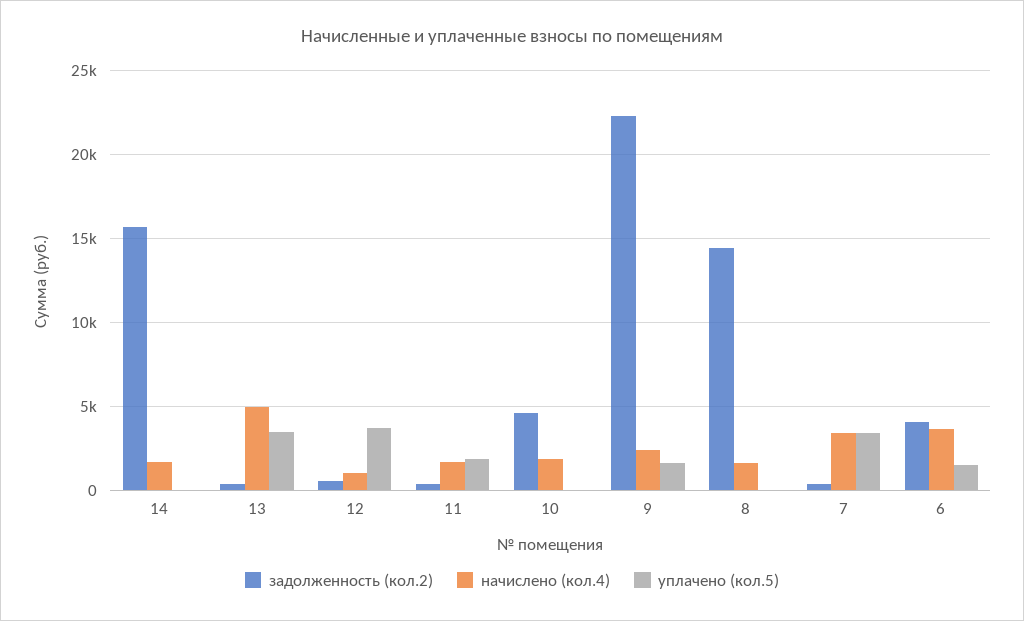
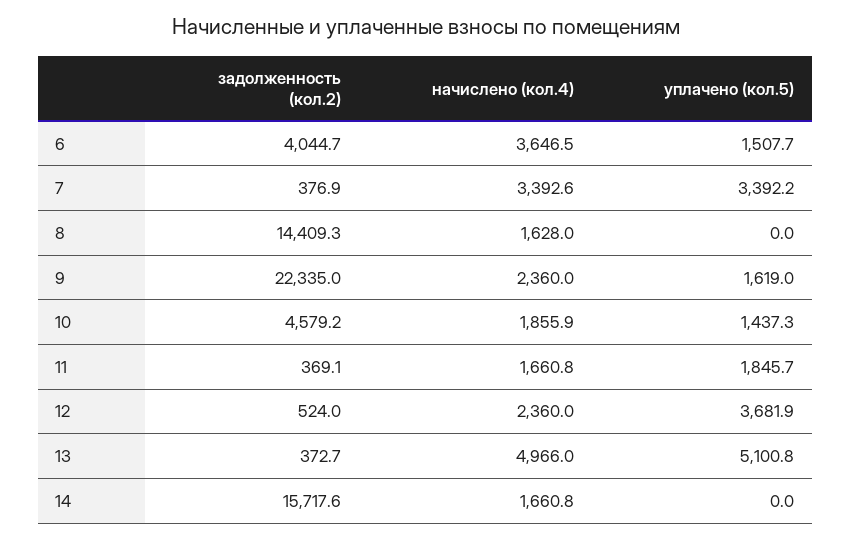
уплачено (кол.5), 13: 3500 -> 5100.8
начислено (кол.4), 12: 1000 -> 2360
уплачено (кол.5), 10: 0 -> 1437.3

